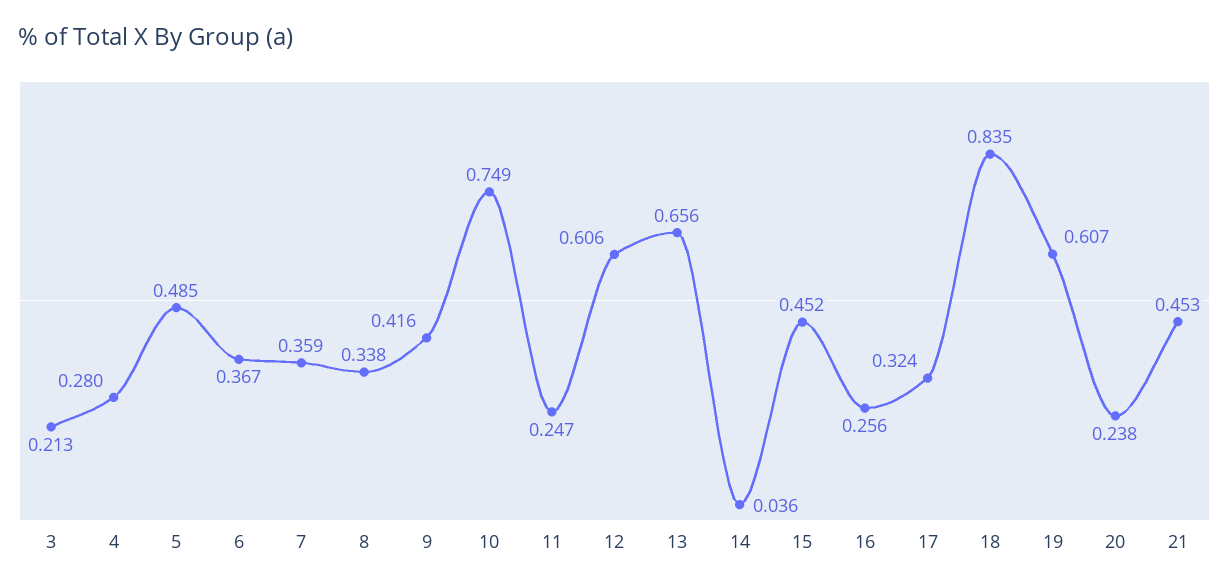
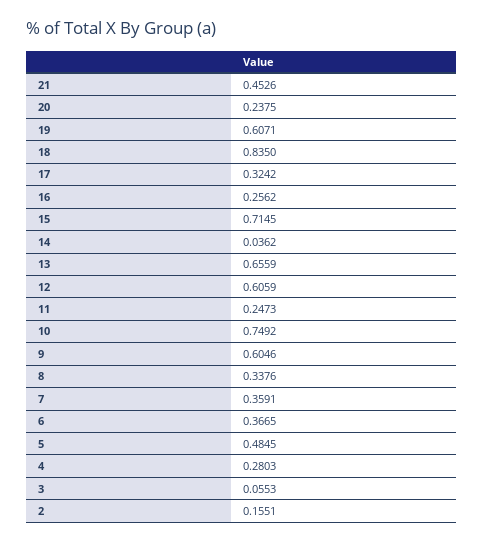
3: 0.213 -> 0.0553
9: 0.416 -> 0.6046
15: 0.452 -> 0.7145
2: none -> 0.1551

